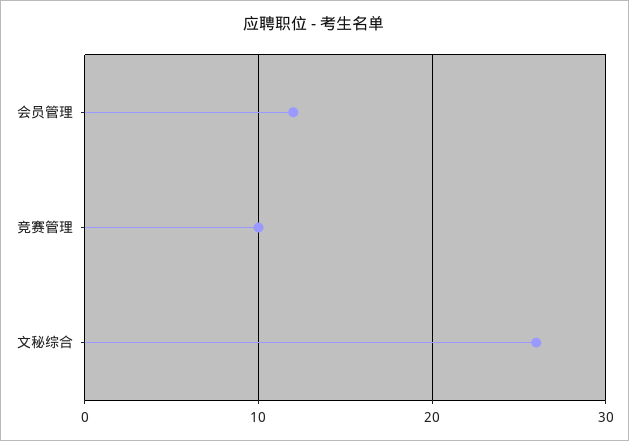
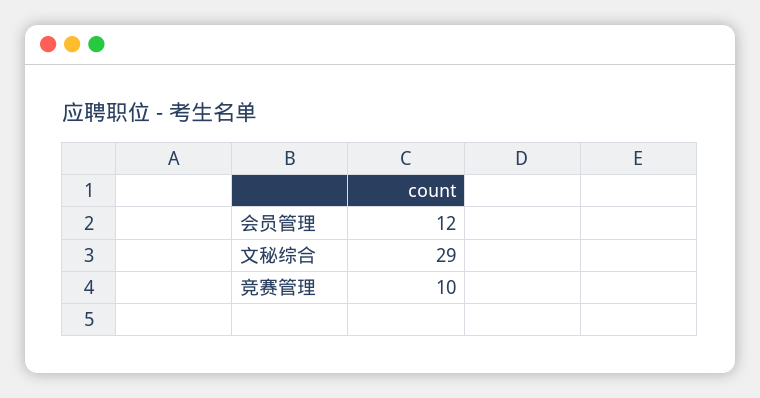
文秘综合: 26 -> 29

